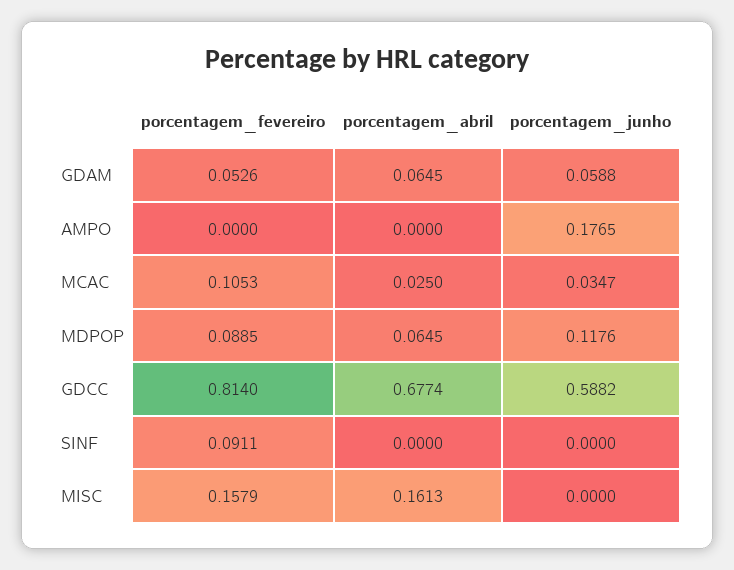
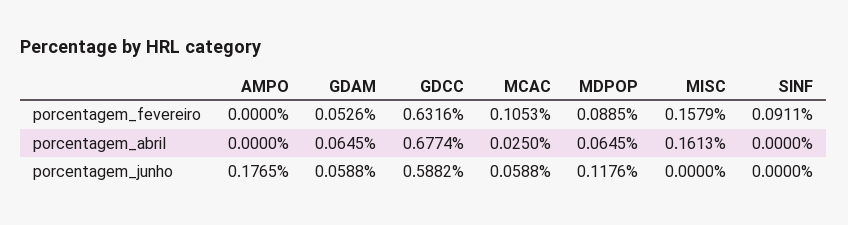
porcentagem_junho, MCAC: 0.0347 -> 0.0588
porcentagem_fevereiro, GDCC: 0.814 -> 0.6316

